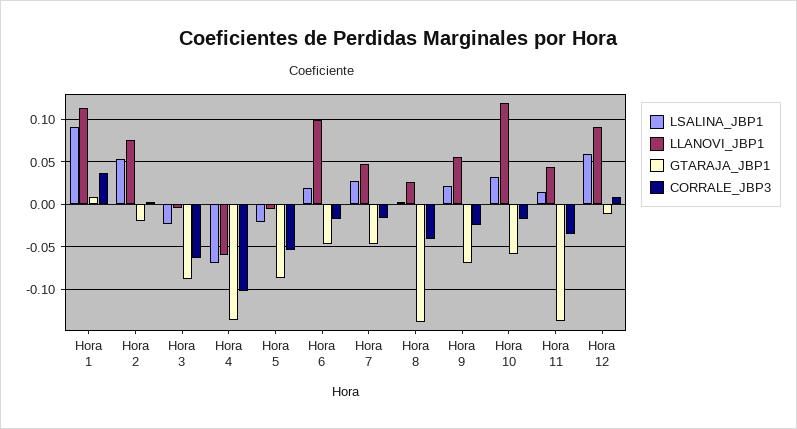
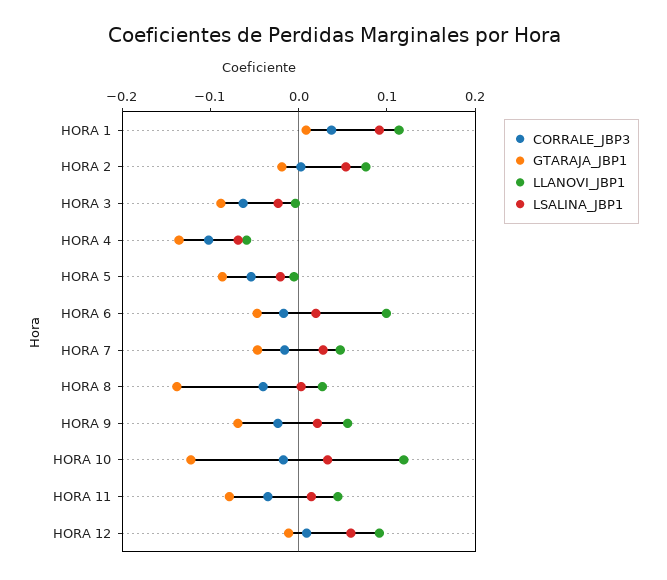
GTARAJA_JBP1, Hora 10: -0.06 -> -0.12
GTARAJA_JBP1, Hora 11: -0.14 -> -0.08

